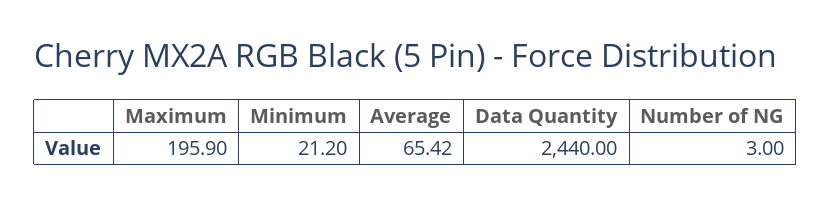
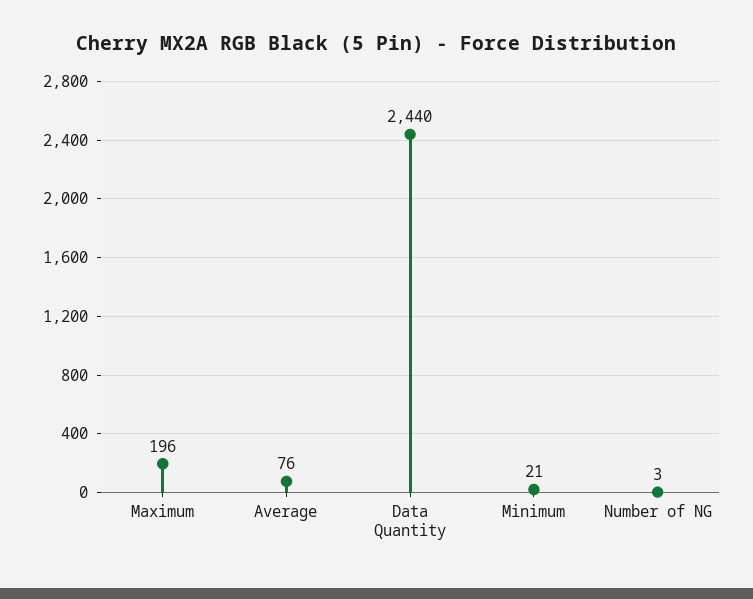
Average: 65.42 -> 76

